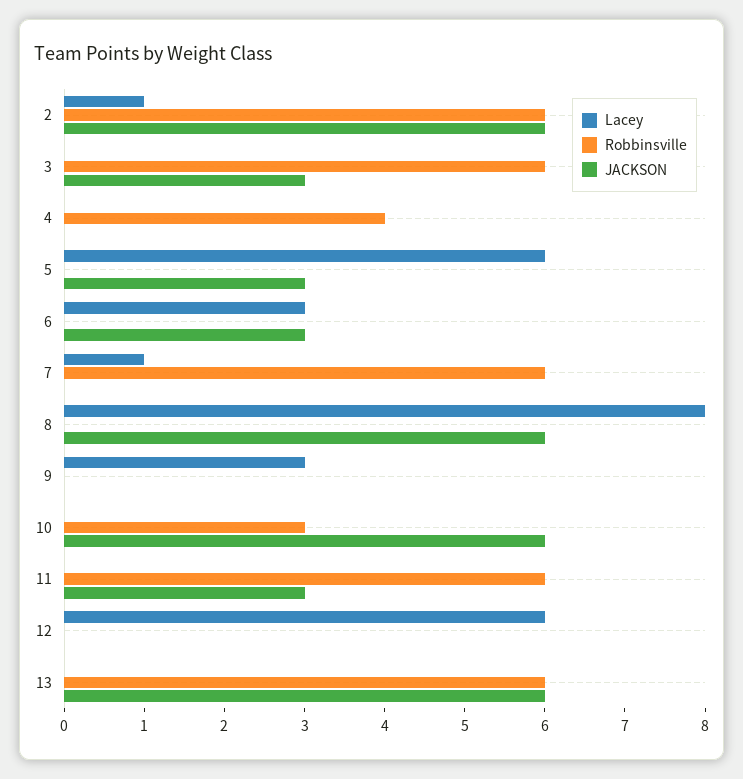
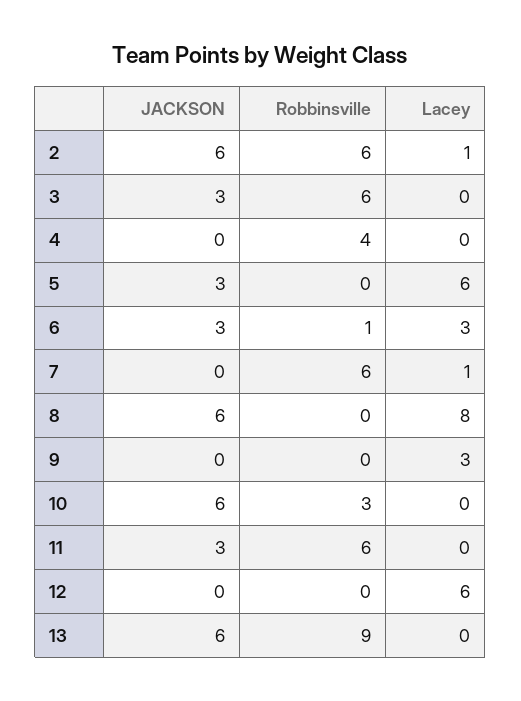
Robbinsville, 6: 0 -> 1
Robbinsville, 13: 6 -> 9

